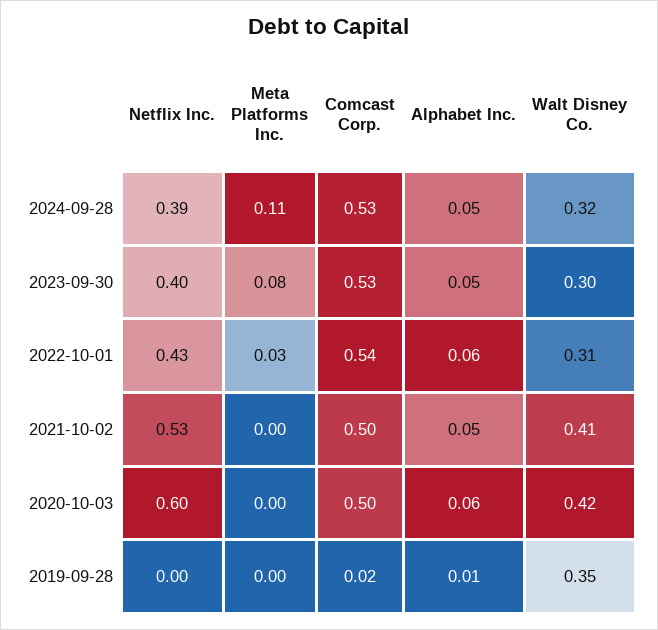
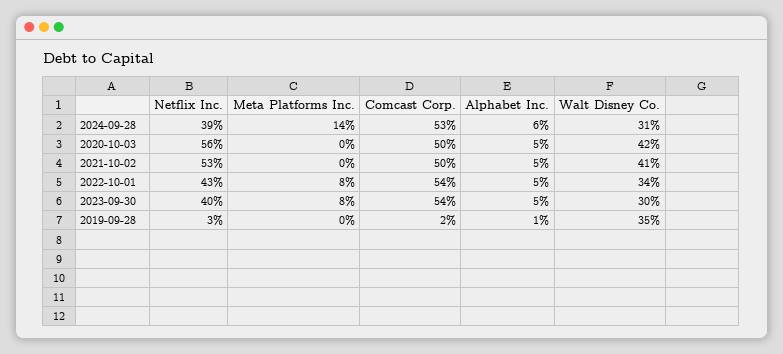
Meta Platforms Inc., 2024-09-28: 0.11 -> 0.14
Alphabet Inc., 2024-09-28: 0.05 -> 0.06
Walt Disney Co., 2024-09-28: 0.32 -> 0.31
Comcast Corp., 2023-09-30: 0.53 -> 0.54
Meta Platforms Inc., 2022-10-01: 0.03 -> 0.08
Alphabet Inc., 2022-10-01: 0.06 -> 0.05
Walt Disney Co., 2022-10-01: 0.31 -> 0.34
Netflix Inc., 2020-10-03: 0.6 -> 0.56
Alphabet Inc., 2020-10-03: 0.06 -> 0.05
Netflix Inc., 2019-09-28: 0 -> 0.03

